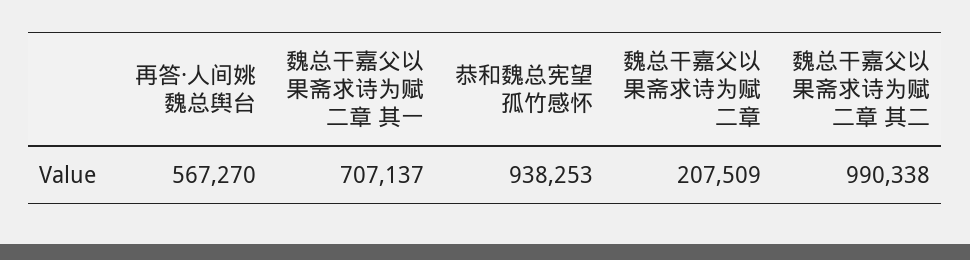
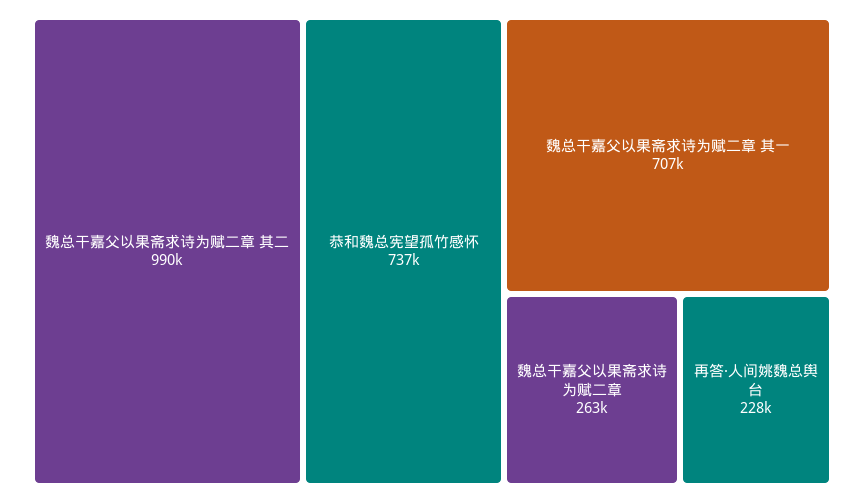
再答·人间姚魏总舆台: 567270 -> 228000
恭和魏总宪望孤竹感怀: 938253 -> 737000
魏总干嘉父以果斋求诗为赋二章: 207509 -> 263000

